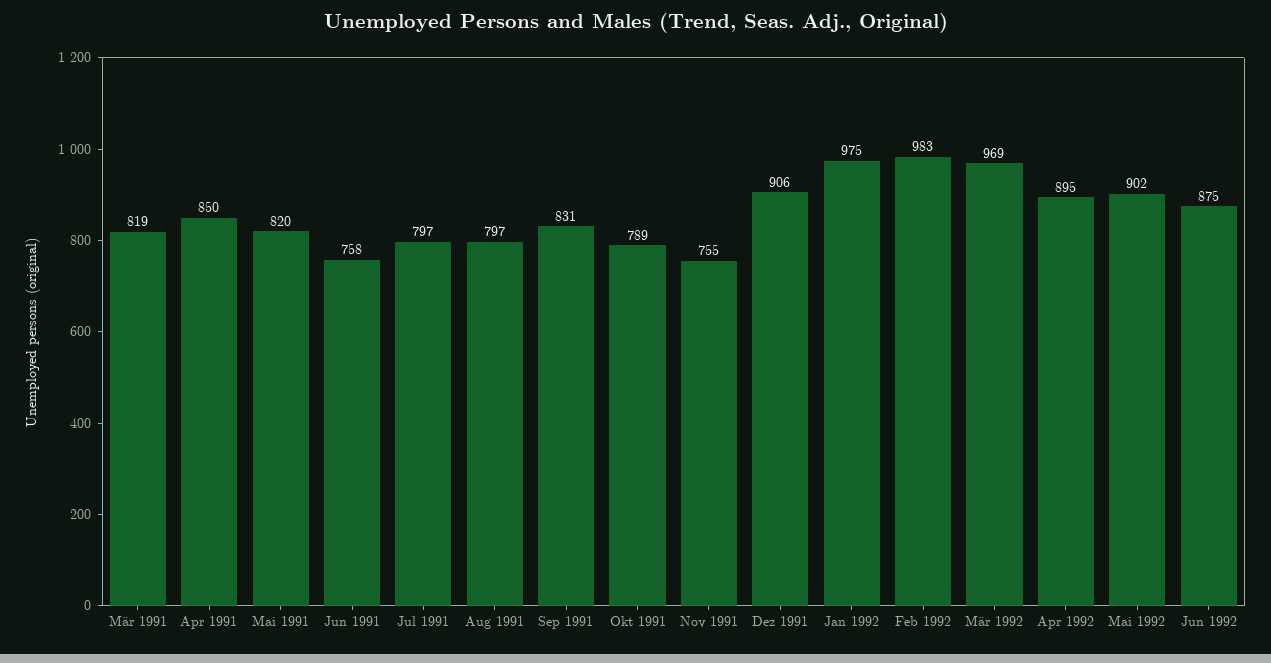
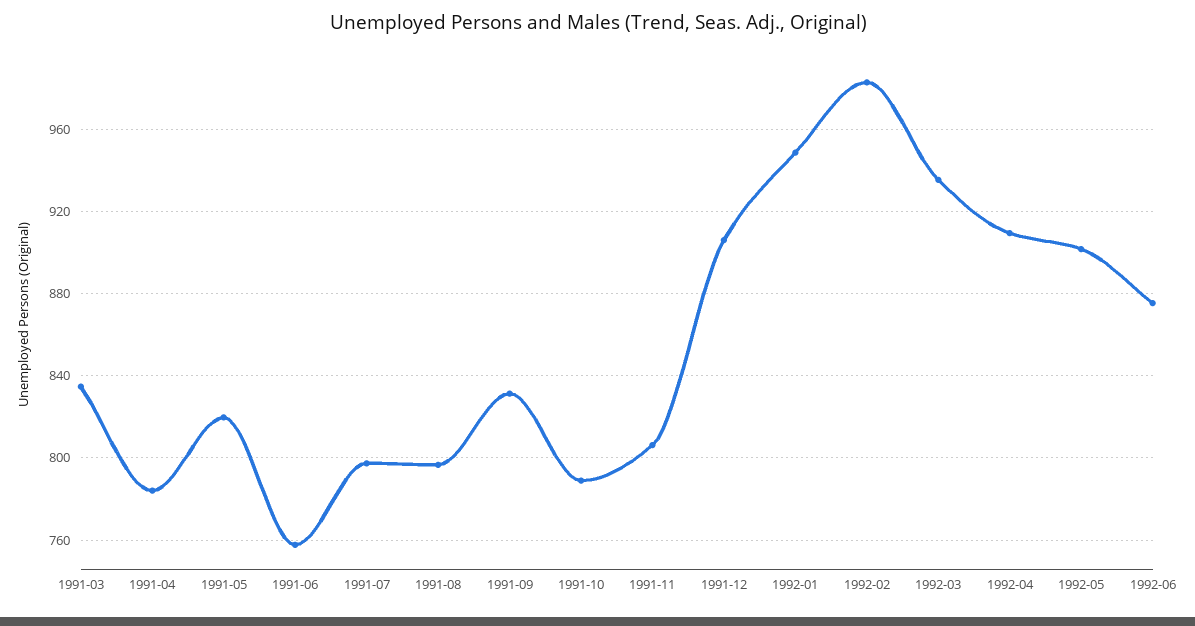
Mär 1991: 819 -> 835
Apr 1991: 850 -> 785
Nov 1991: 755 -> 805
Jan 1992: 975 -> 950
Mär 1992: 969 -> 935
Apr 1992: 895 -> 910

